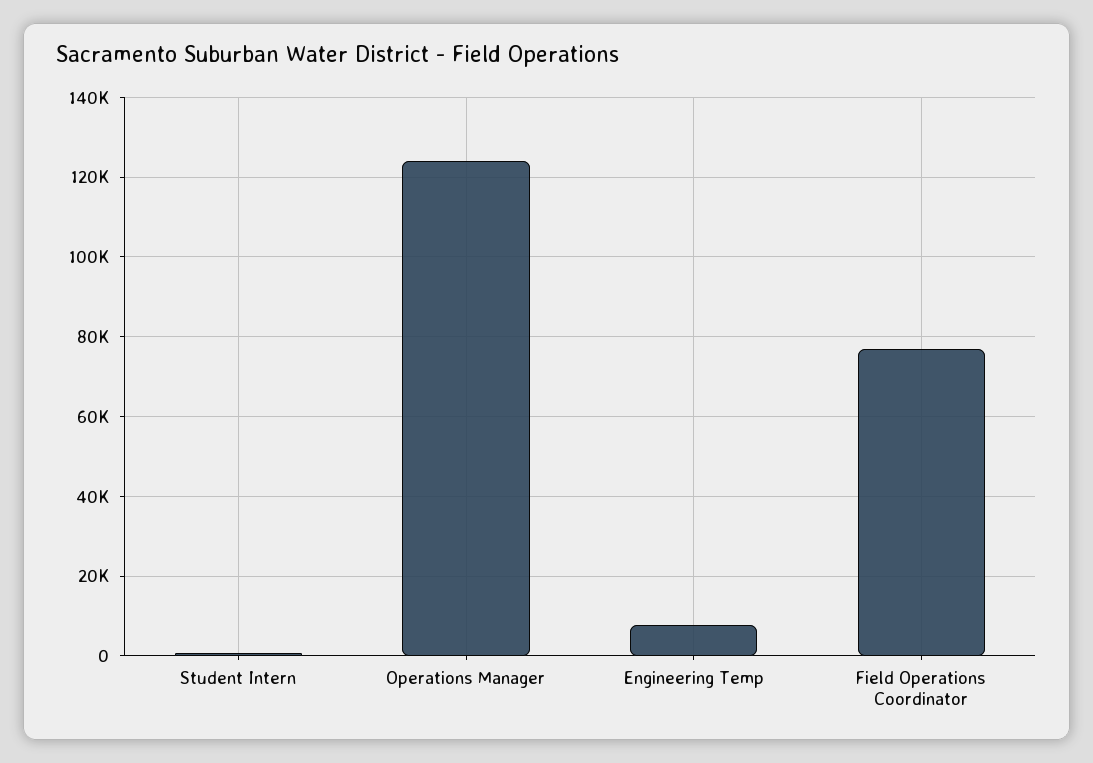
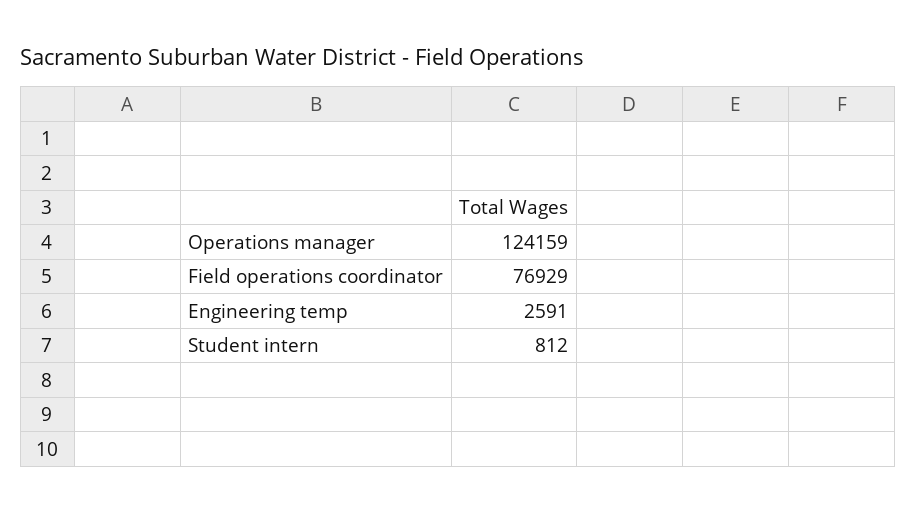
Engineering Temp: 8000 -> 2591

